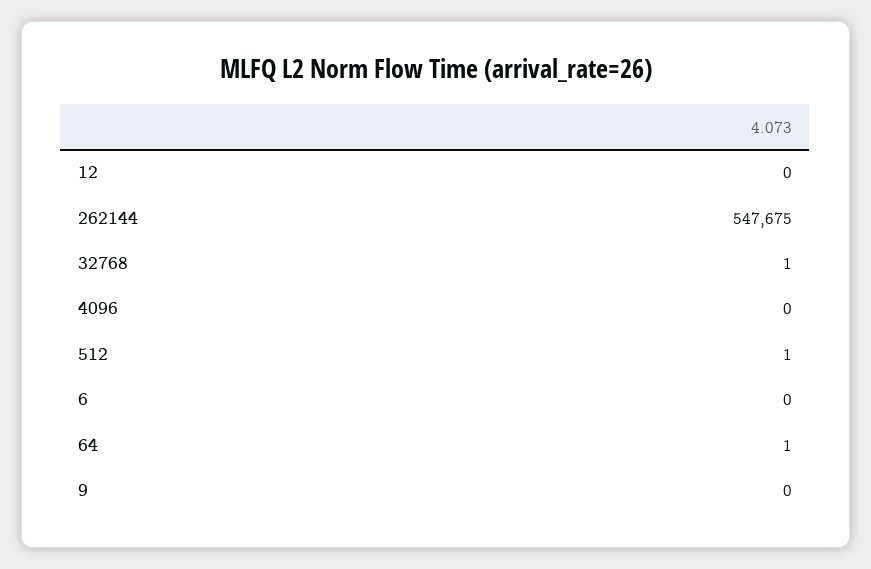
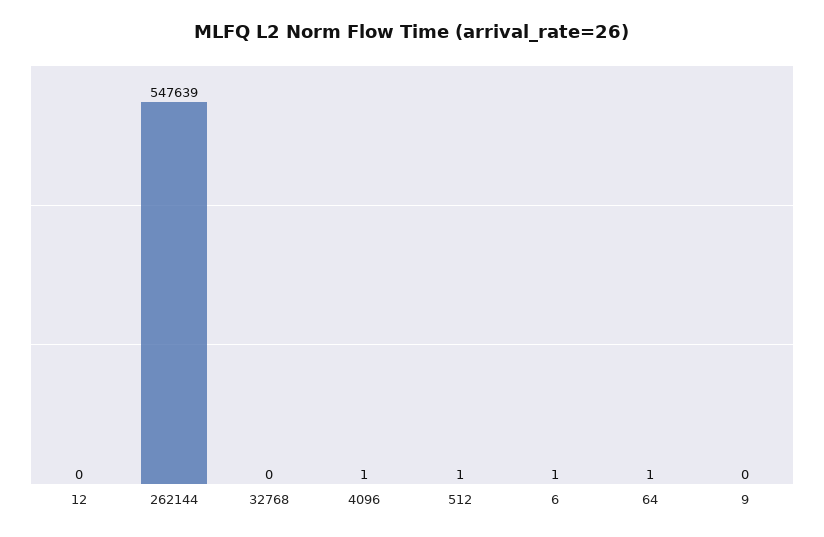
262144: 547675 -> 547639
32768: 1 -> 0
4096: 0 -> 1
6: 0 -> 1

